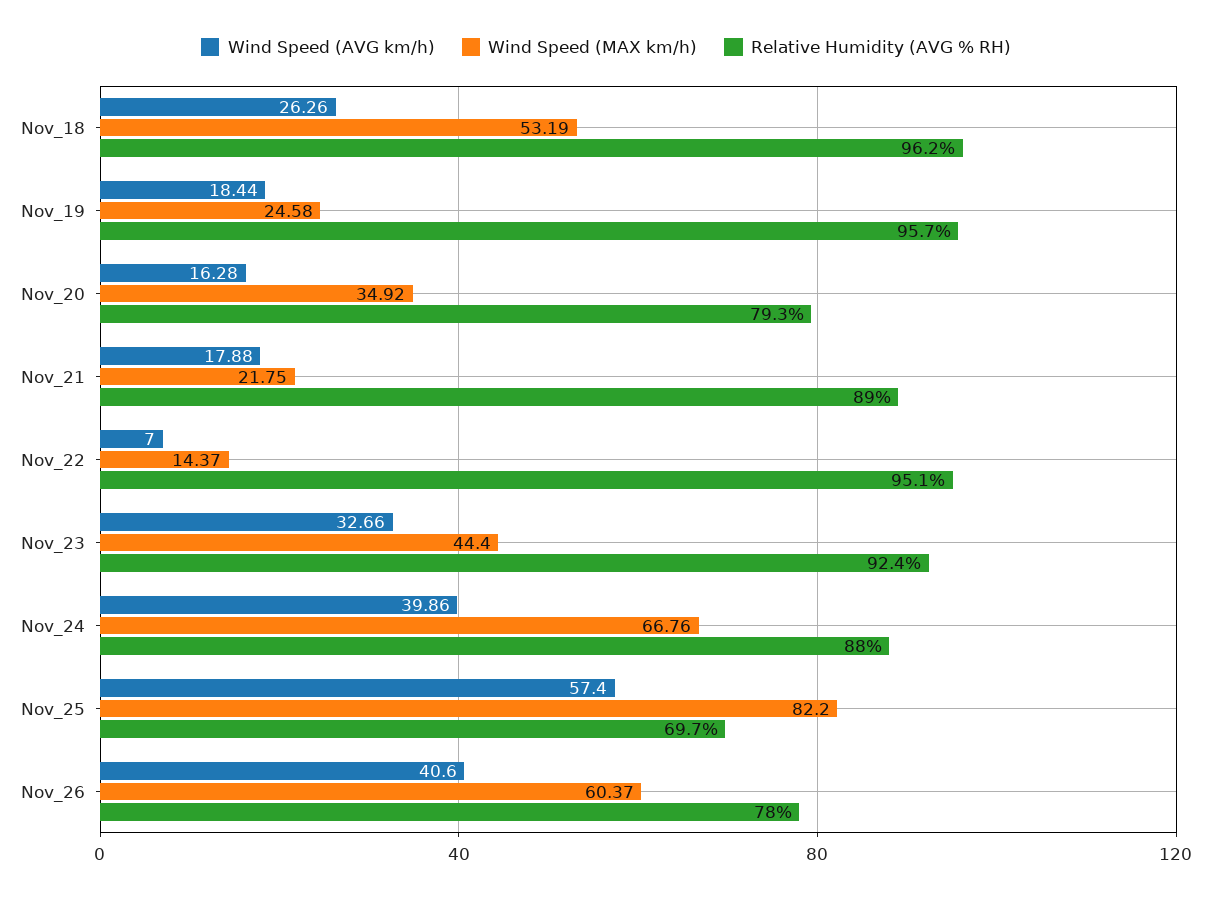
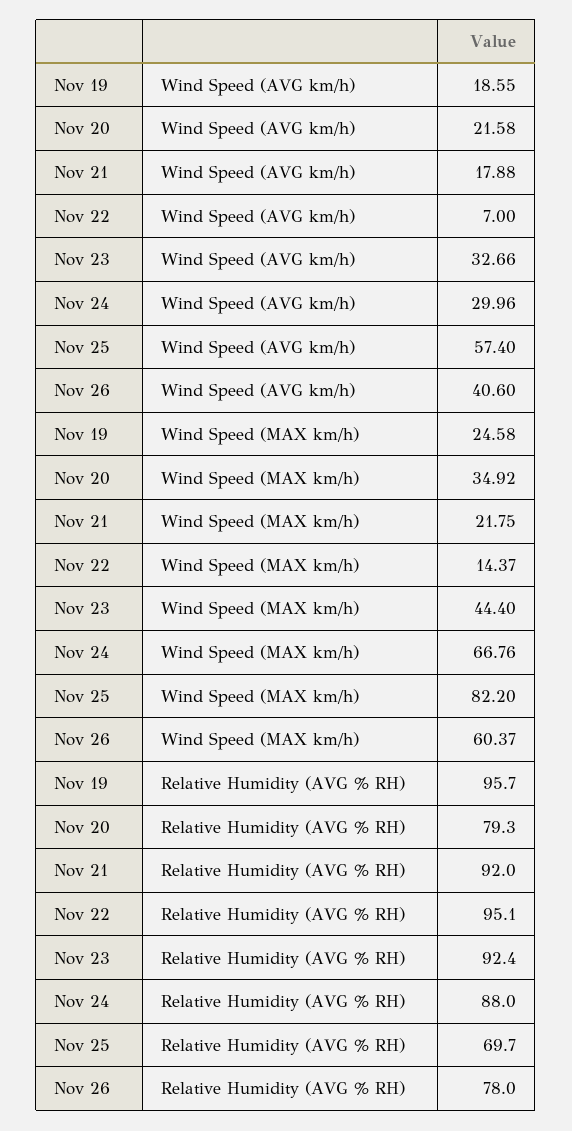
Wind Speed (AVG km/h), Nov_18: 26.26 -> none
Wind Speed (MAX km/h), Nov_18: 53.19 -> none
Relative Humidity (AVG % RH), Nov_18: 96.2 -> none
Wind Speed (AVG km/h), Nov_19: 18.44 -> 18.55
Wind Speed (AVG km/h), Nov_20: 16.28 -> 21.58
Relative Humidity (AVG % RH), Nov_21: 89 -> 92
Wind Speed (AVG km/h), Nov_24: 39.86 -> 29.96

